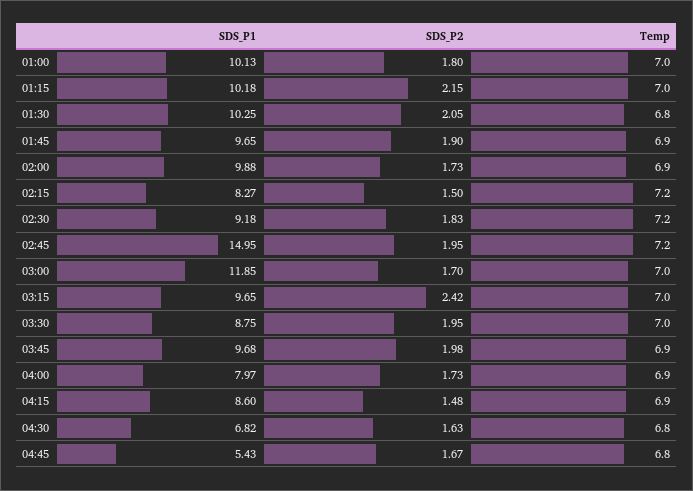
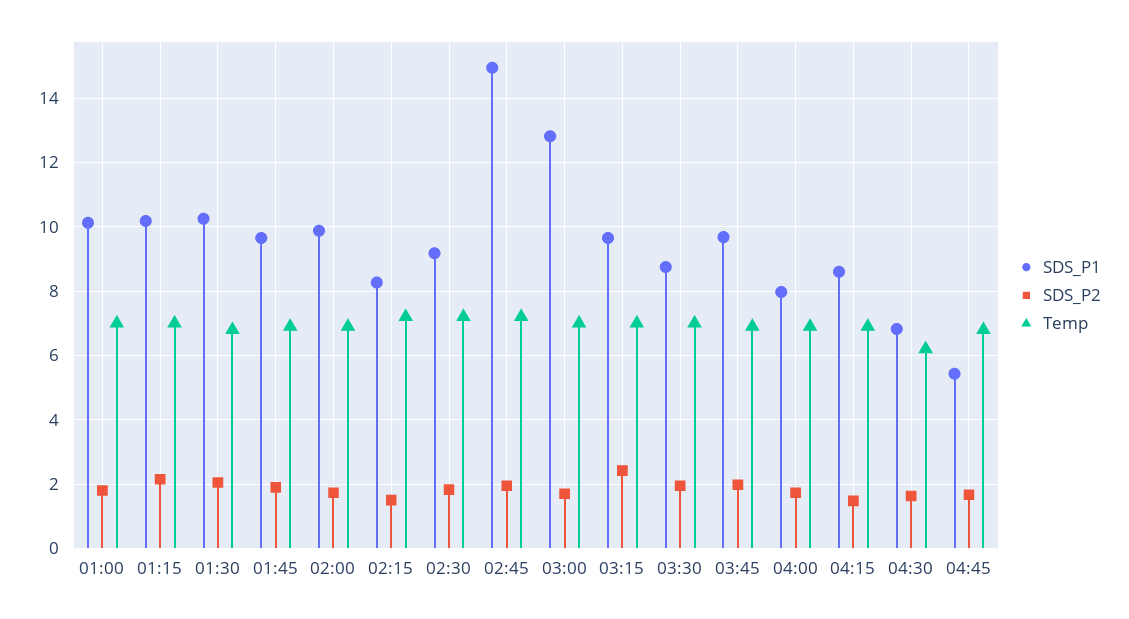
SDS_P1, 03:00: 11.85 -> 12.8
Temp, 04:30: 6.8 -> 6.2

